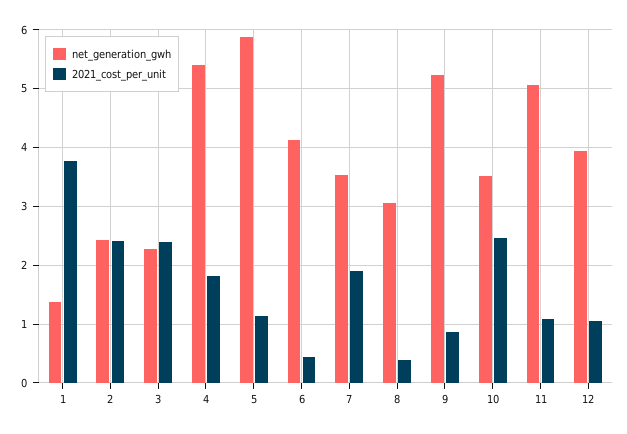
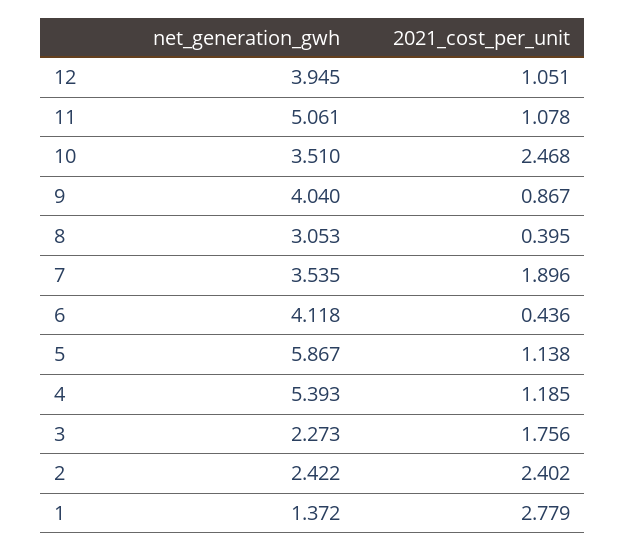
2021_cost_per_unit, 1: 3.8 -> 2.779
2021_cost_per_unit, 3: 2.4 -> 1.756
2021_cost_per_unit, 4: 1.8 -> 1.185
net_generation_gwh, 9: 5.2 -> 4.04

